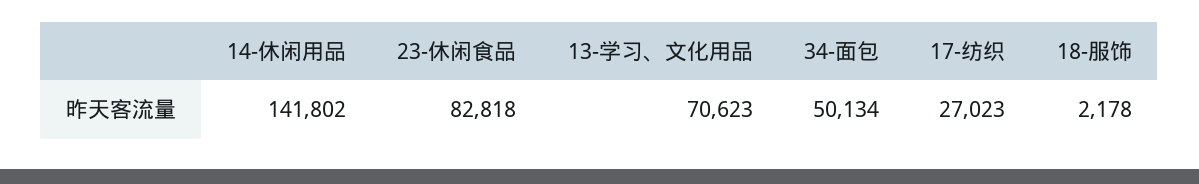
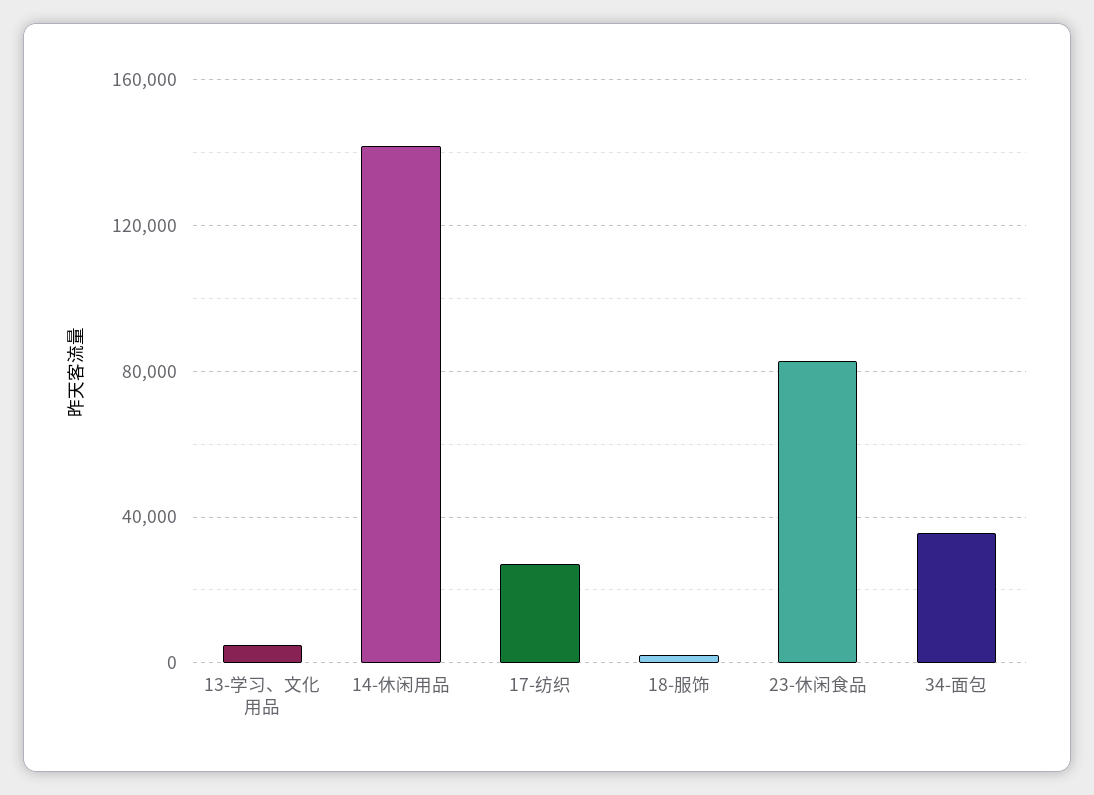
13-学习、文化用品: 70623 -> 5000
34-面包: 50134 -> 35000

